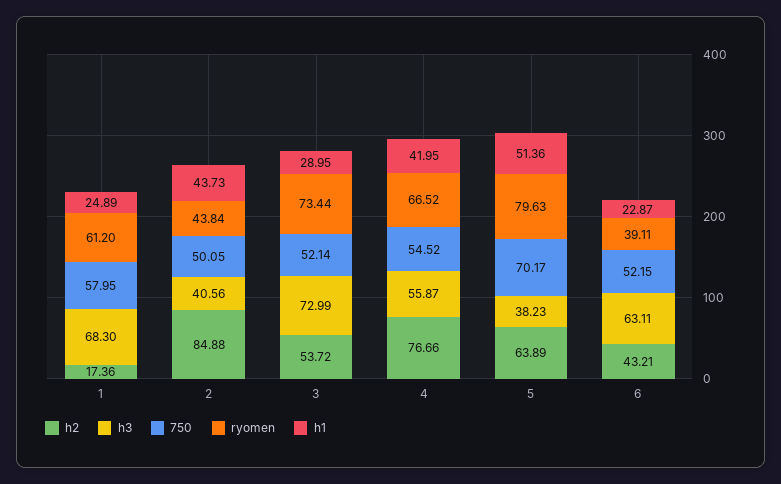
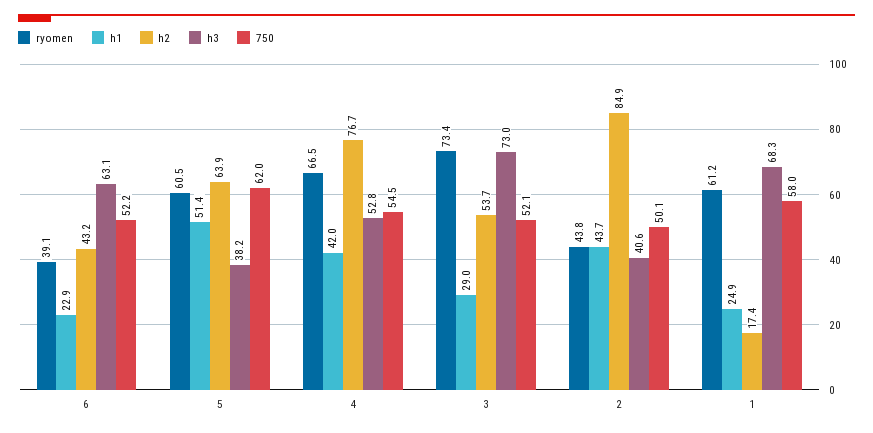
h3, 4: 55.87 -> 52.8
750, 5: 70.17 -> 62
ryomen, 5: 79.63 -> 60.5

